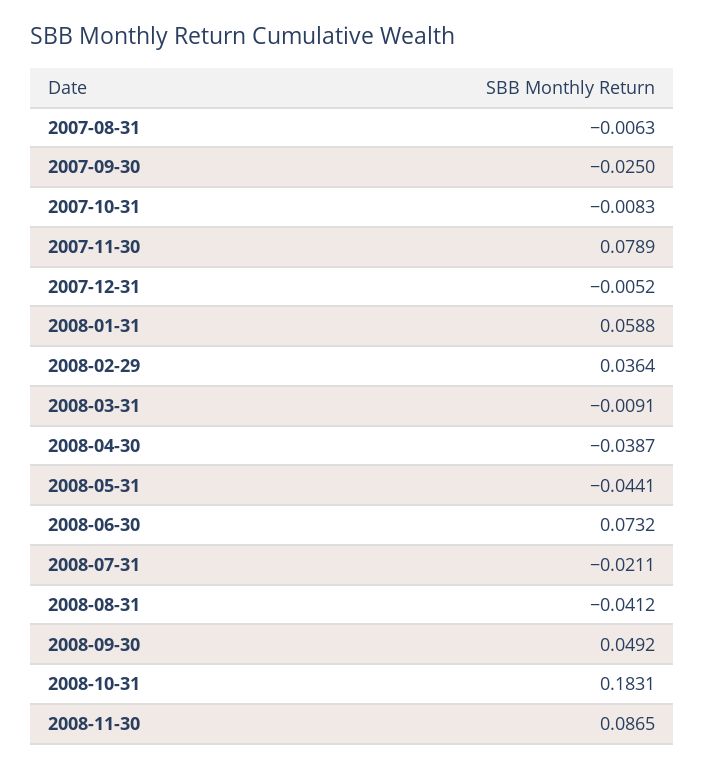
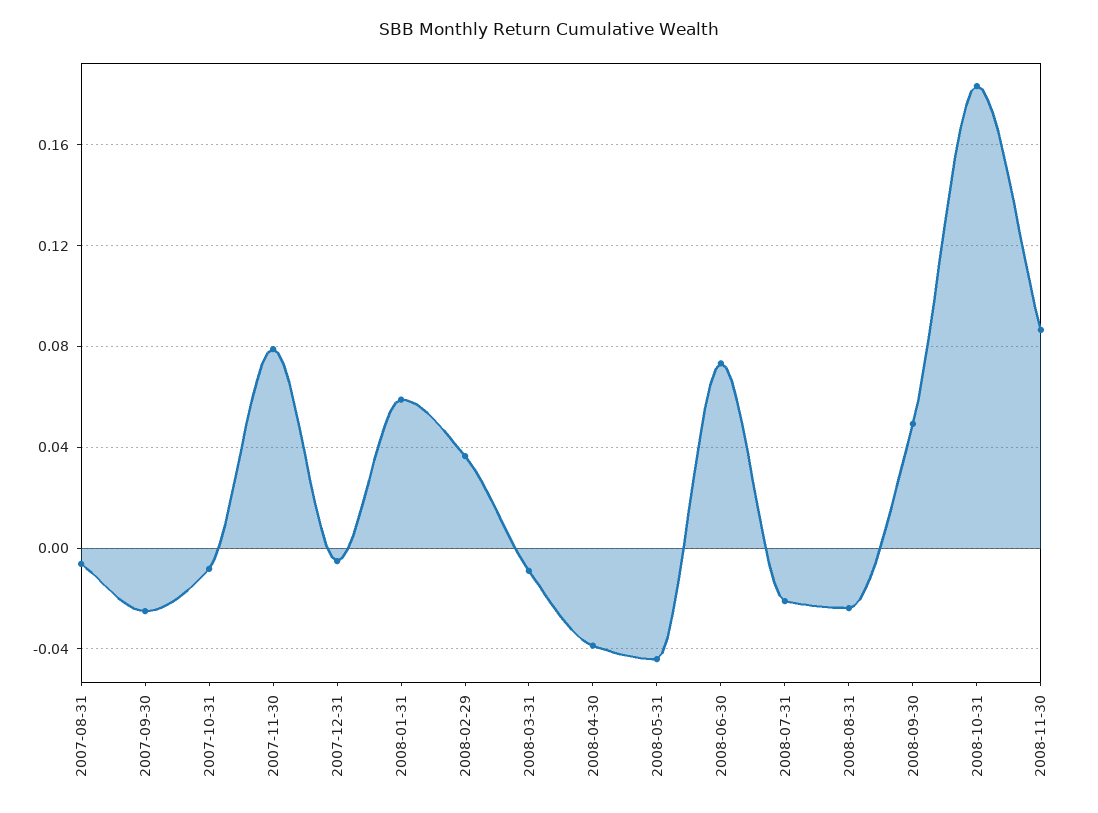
2008-08-31: -0.0412 -> -0.025

